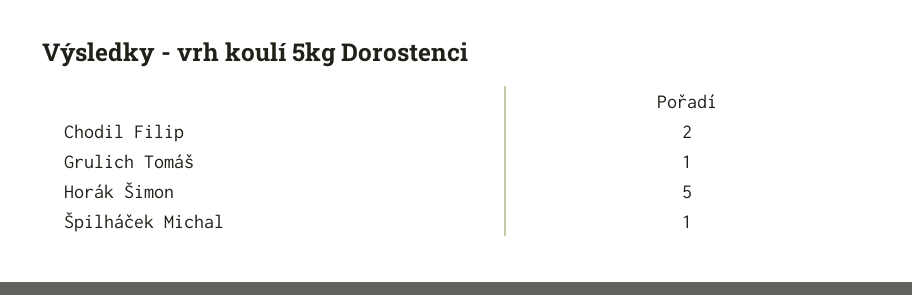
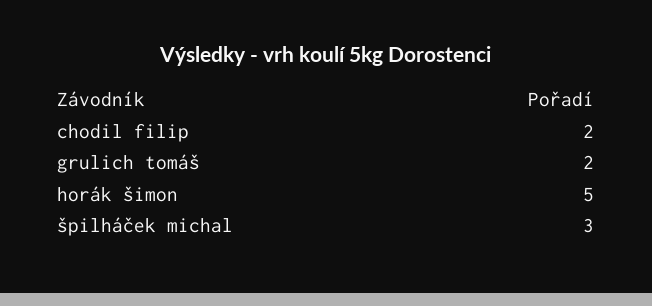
Grulich Tomáš: 1 -> 2
Špilháček Michal: 1 -> 3

